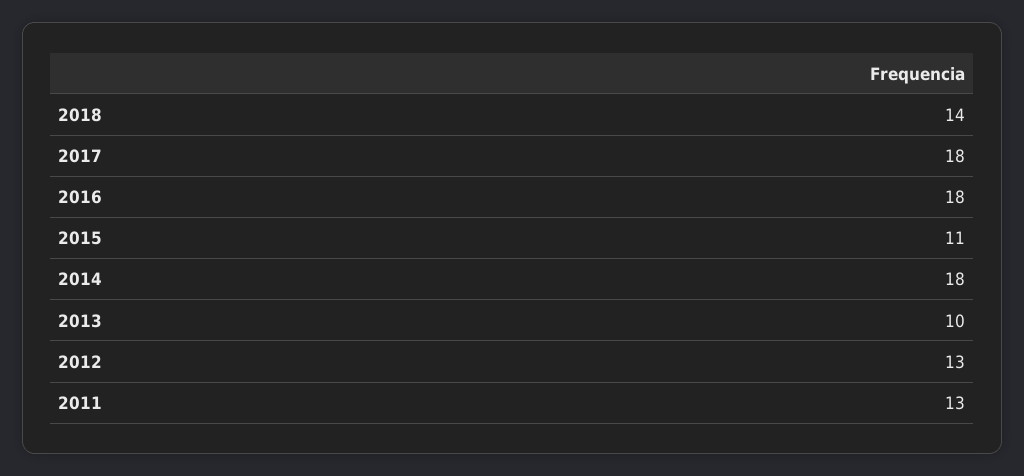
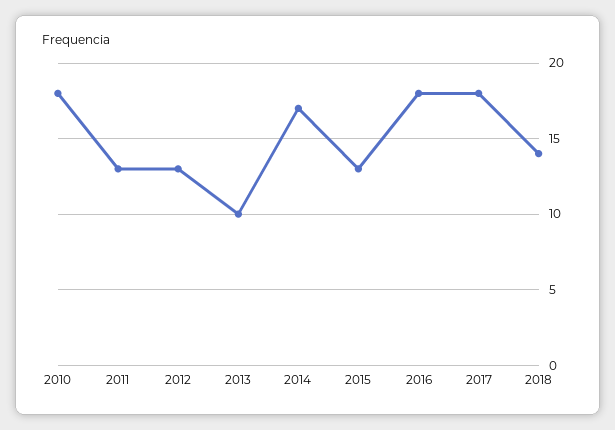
2015: 11 -> 13
2014: 18 -> 17
2010: none -> 18

